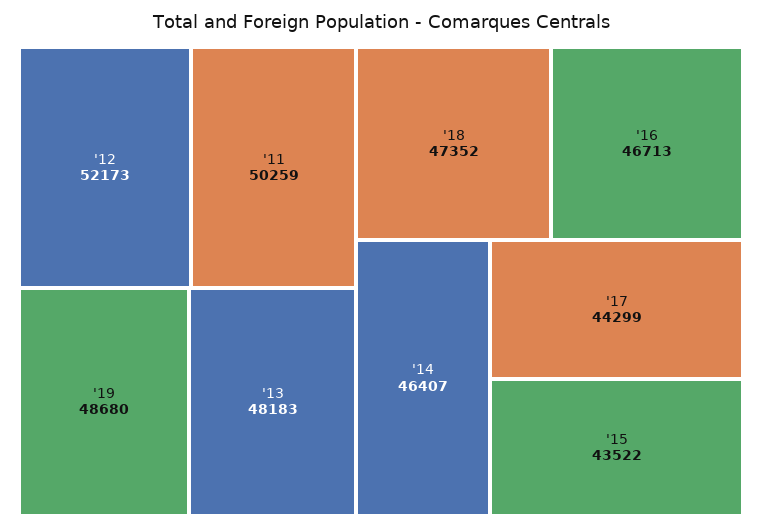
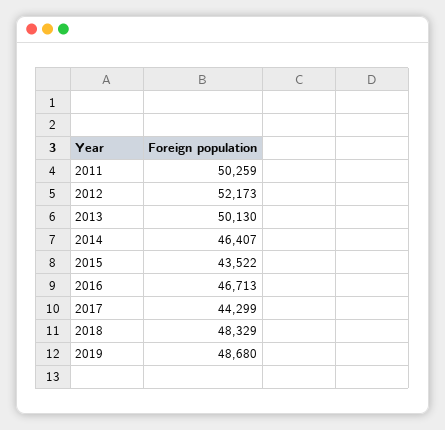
'13: 48183 -> 50130
'18: 47352 -> 48329

